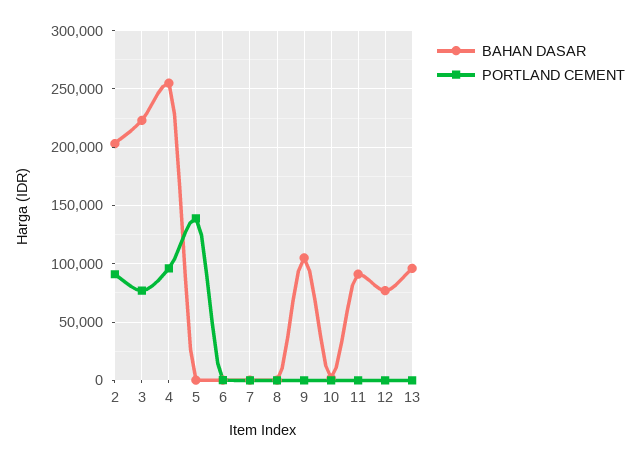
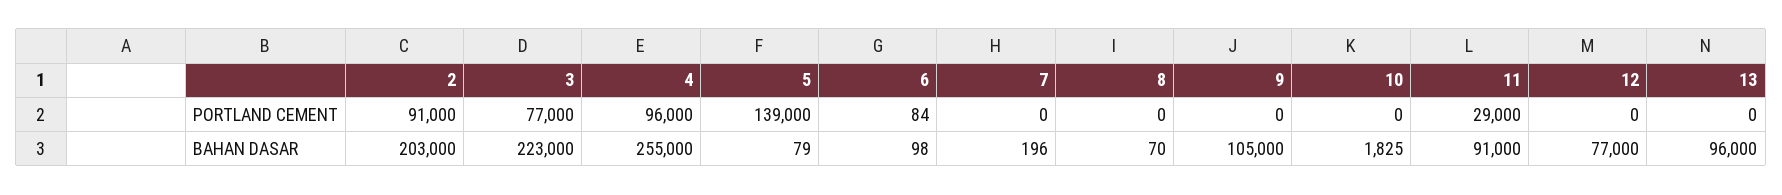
PORTLAND CEMENT, 11: 0 -> 29000

